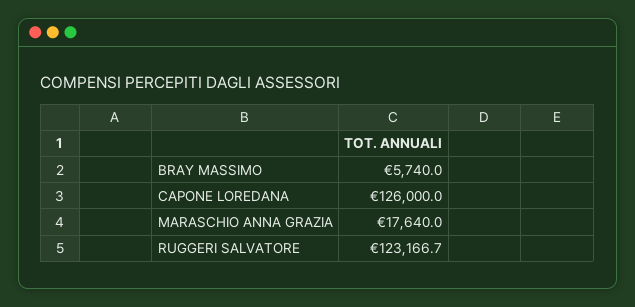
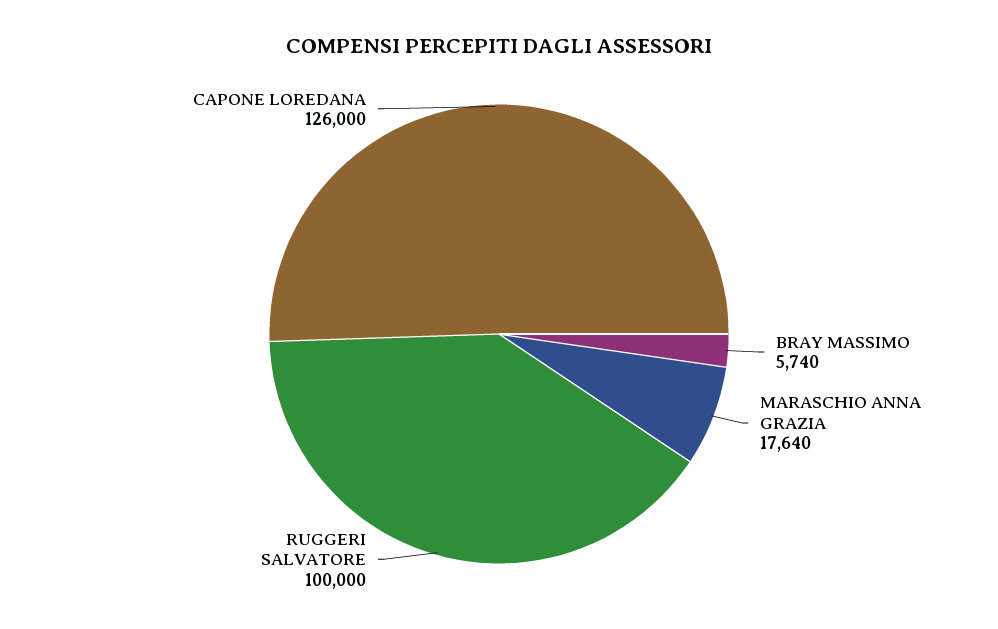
RUGGERI SALVATORE: 123166.7 -> 100000

